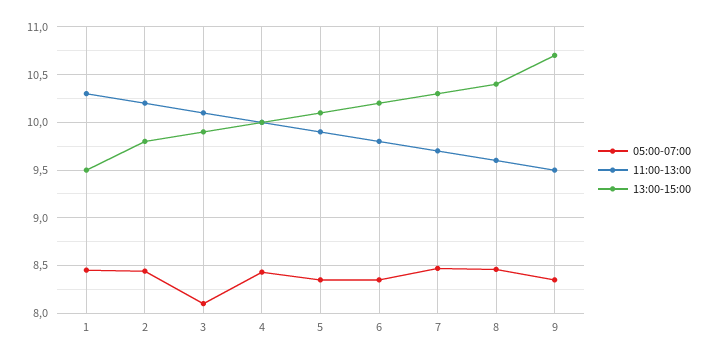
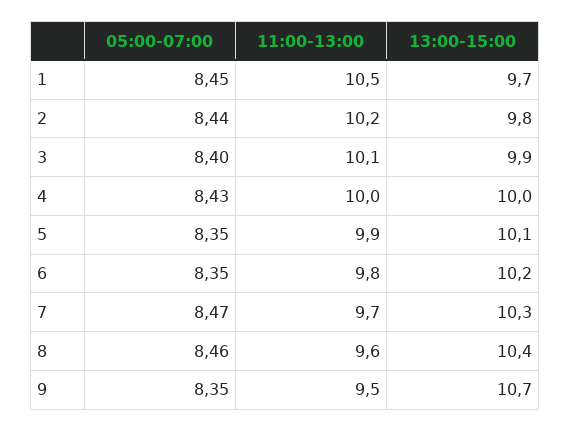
11:00-13:00, 1: 10.3 -> 10.5
13:00-15:00, 1: 9.5 -> 9.7
05:00-07:00, 3: 8.1 -> 8.4

